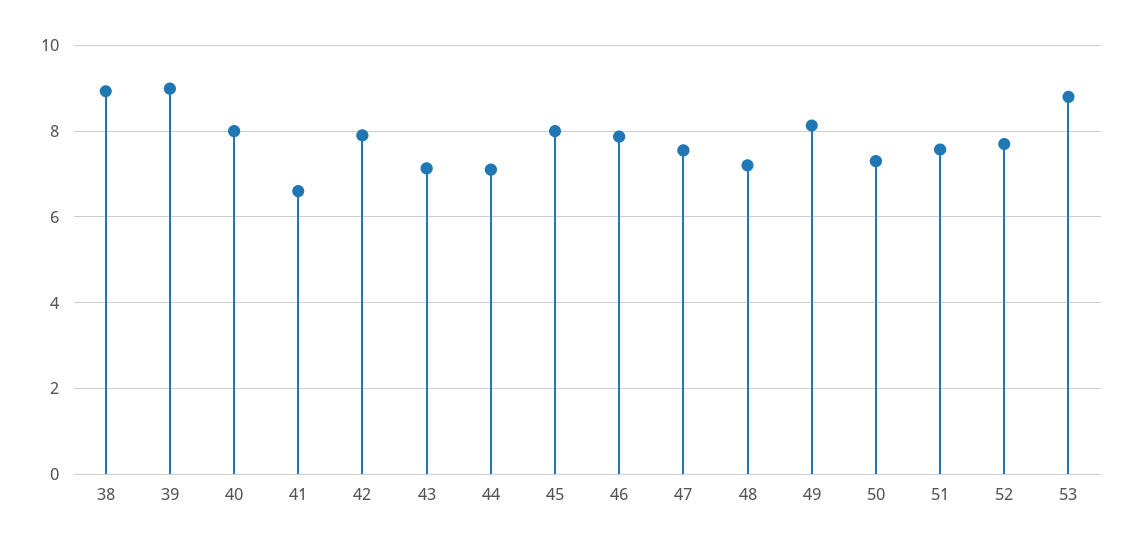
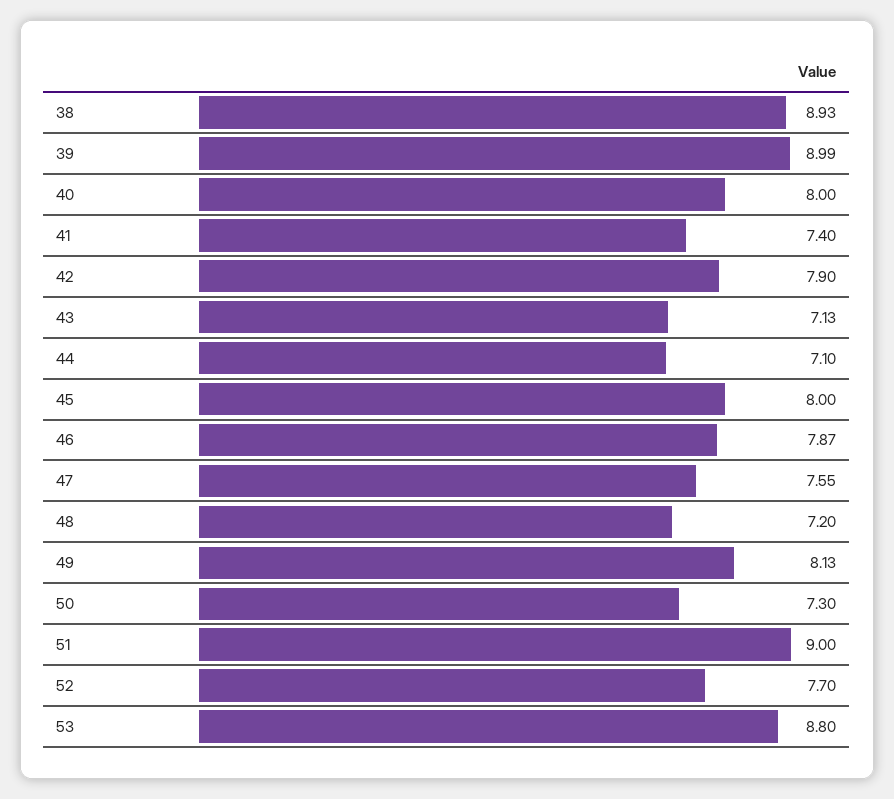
41: 6.6 -> 7.4
51: 7.6 -> 9

